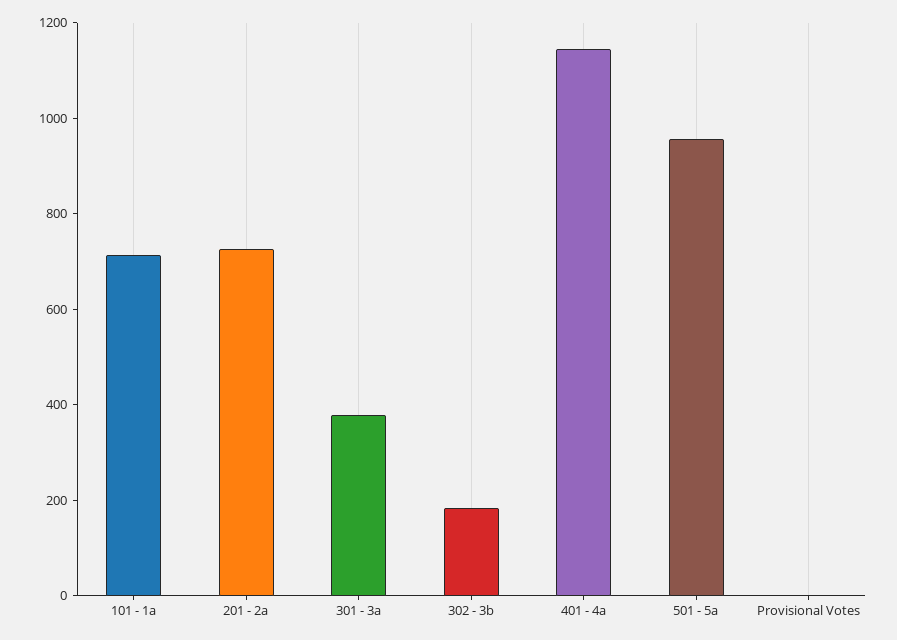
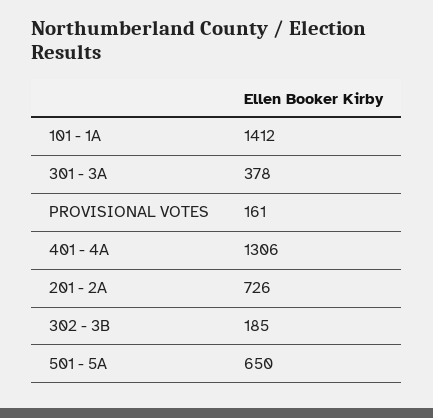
101 - 1a: 700 -> 1412
401 - 4a: 1150 -> 1306
501 - 5a: 950 -> 650
Provisional Votes: 0 -> 161

